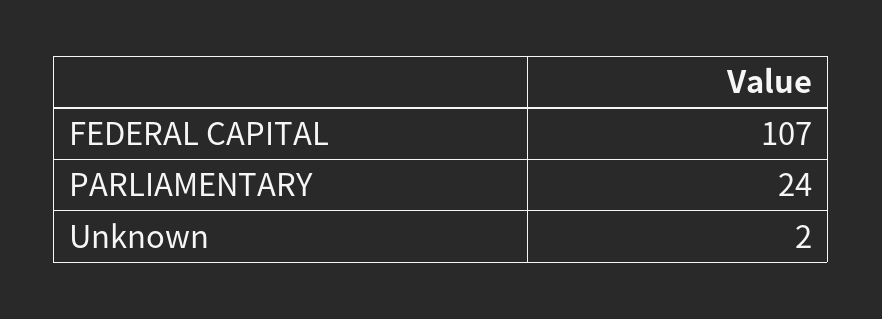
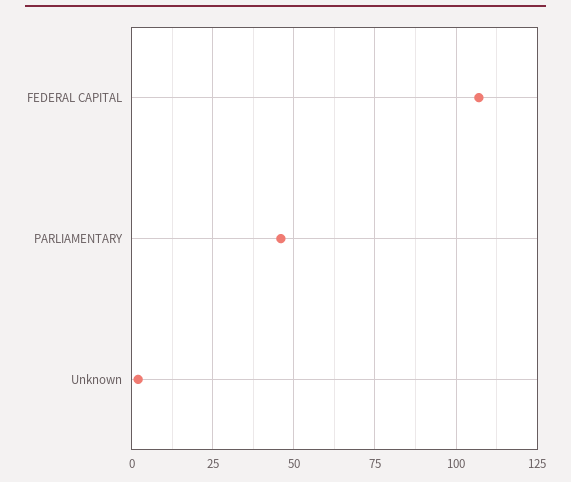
PARLIAMENTARY: 24 -> 45

